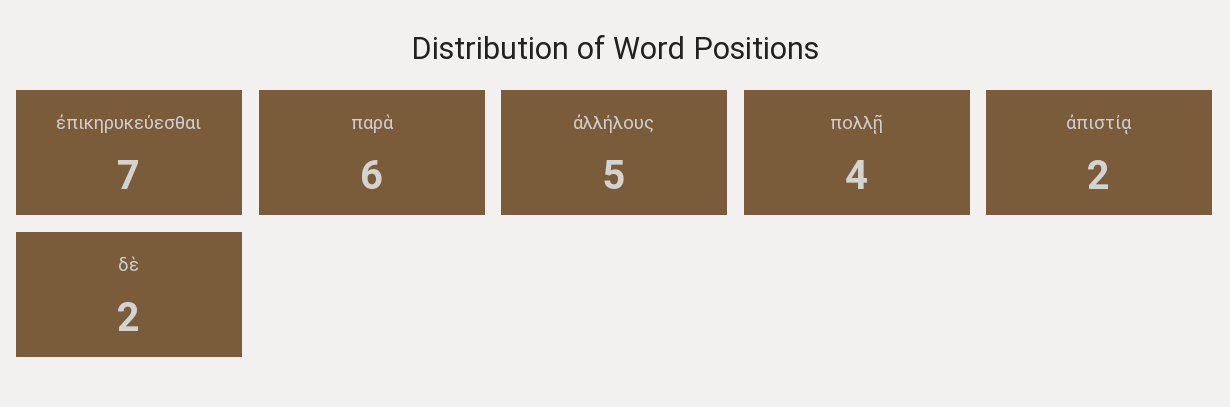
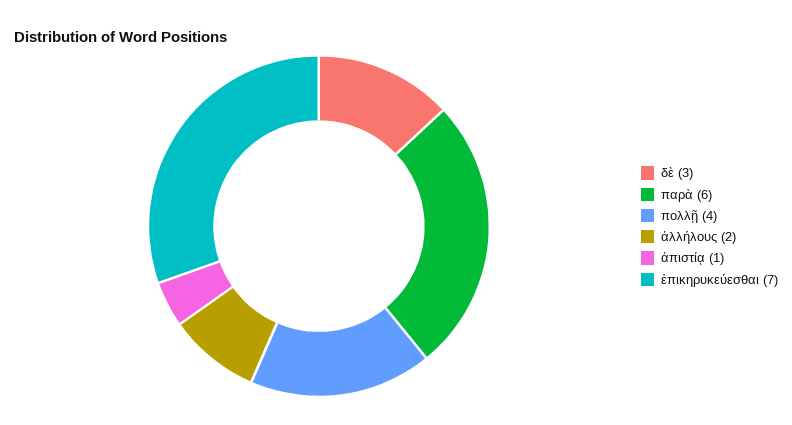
ἀλλήλους: 5 -> 2
ἀπιστίᾳ: 2 -> 1
δὲ: 2 -> 3

